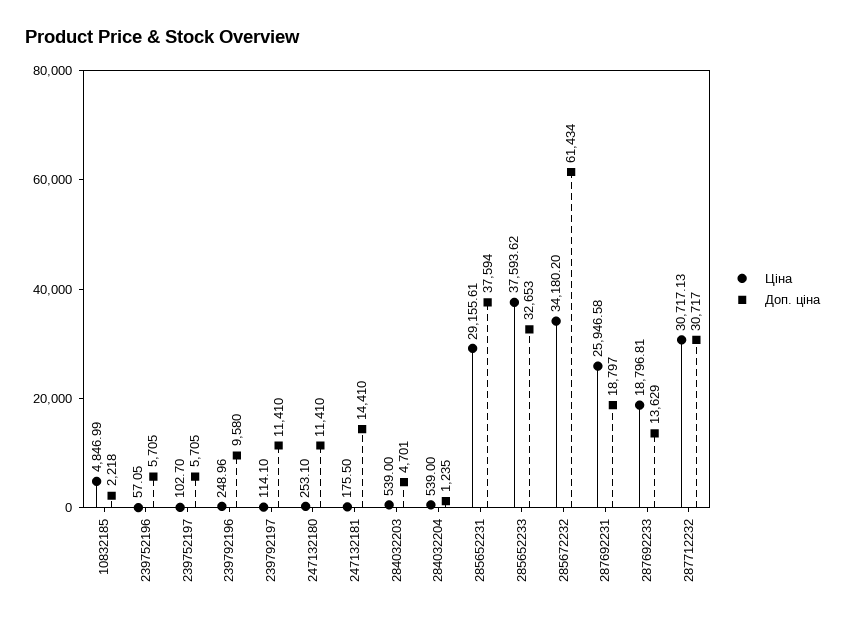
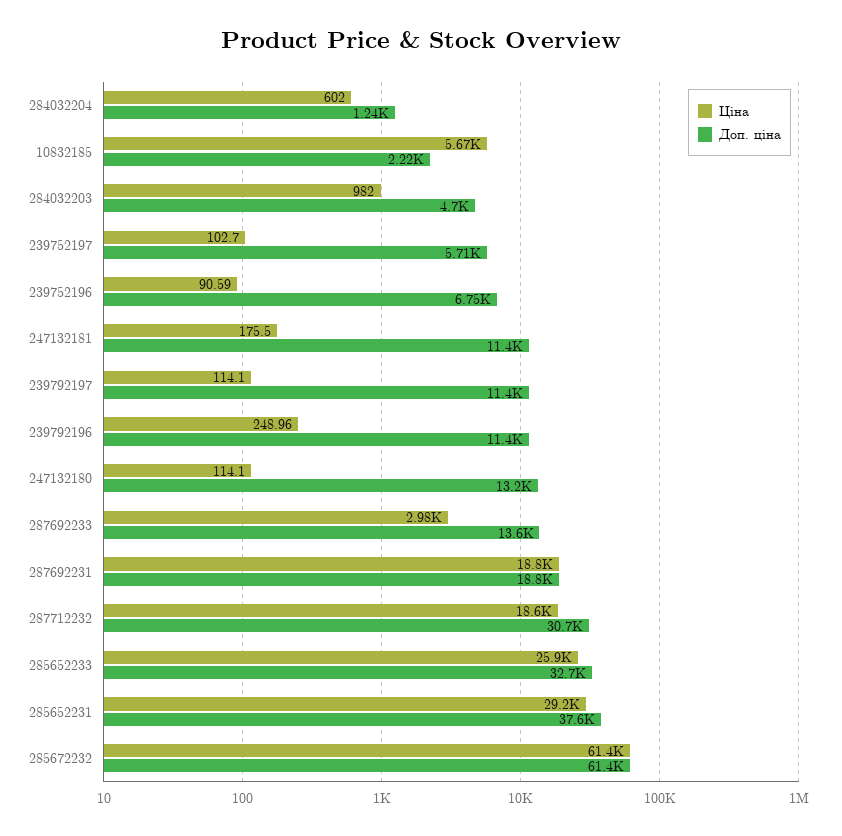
Ціна, 10832185: 4846.99 -> 5670
Ціна, 239752196: 57.05 -> 90.59
Доп. ціна, 239752196: 5705 -> 6750
Доп. ціна, 239792196: 9580 -> 11400
Ціна, 247132180: 253.1 -> 114.1
Доп. ціна, 247132180: 11410 -> 13200
Доп. ціна, 247132181: 14410 -> 11400
Ціна, 284032203: 539 -> 982
Ціна, 284032204: 539 -> 602
Ціна, 285652233: 37593.62 -> 25900
Ціна, 285672232: 34180.2 -> 61400
Ціна, 287692231: 25946.58 -> 18800
Ціна, 287692233: 18796.81 -> 2980
Ціна, 287712232: 30717.13 -> 18600

